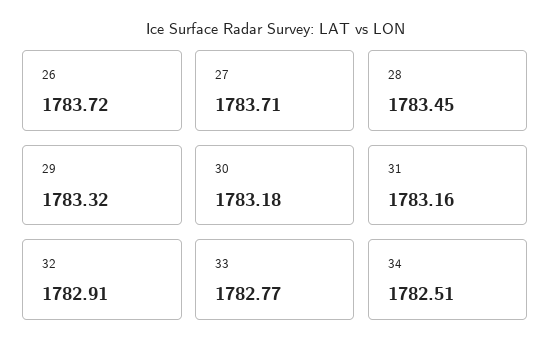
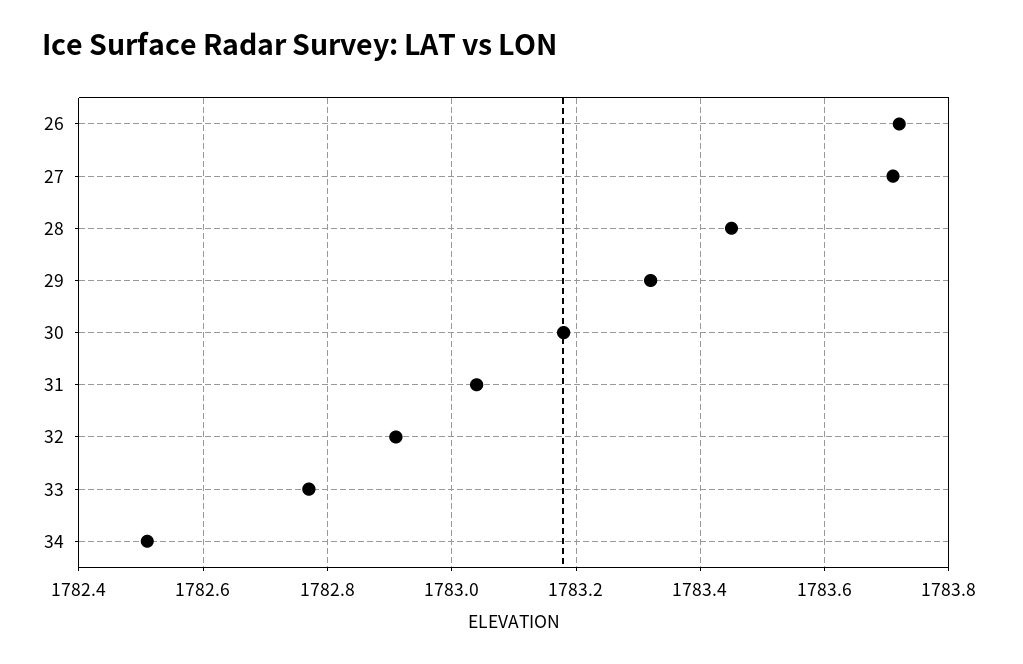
31: 1783.16 -> 1783.05

